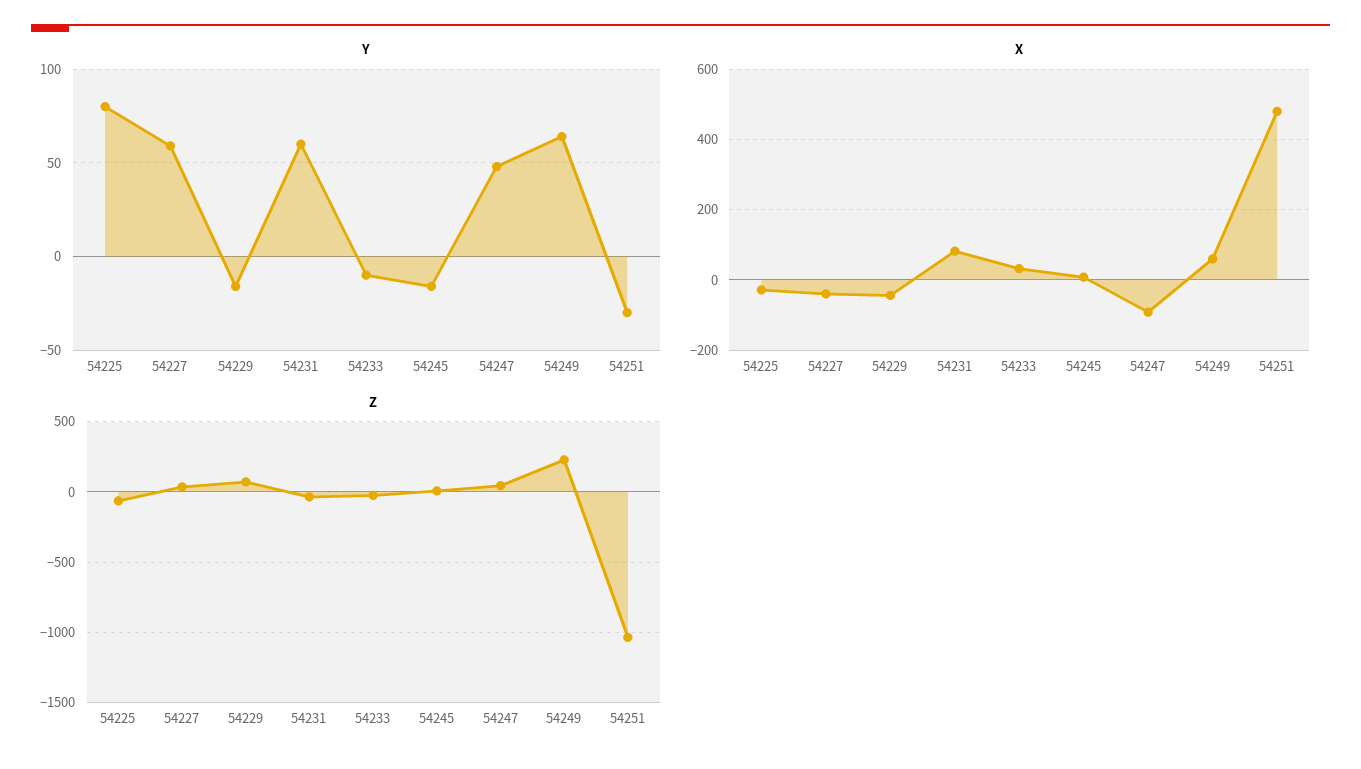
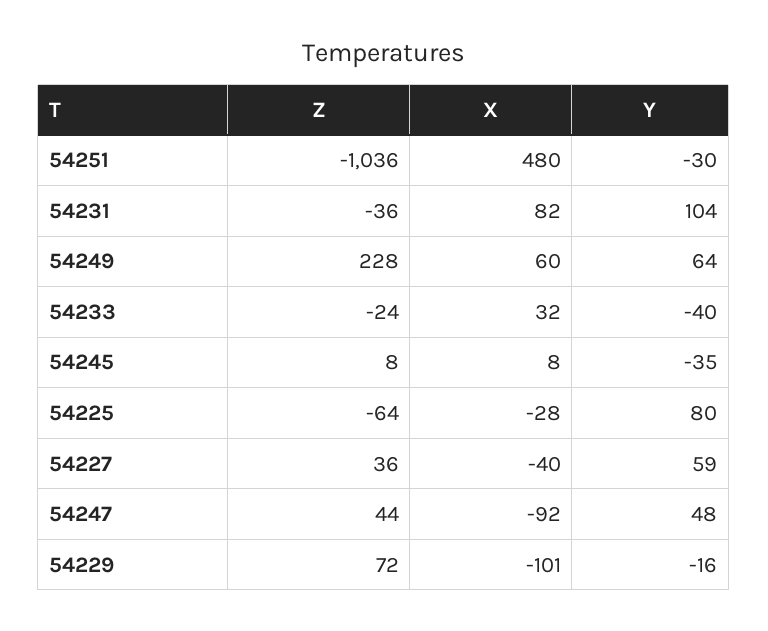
Y, 54231: 60 -> 104
Y, 54233: -10 -> -40
Y, 54245: -15 -> -35
X, 54229: -40 -> -101

